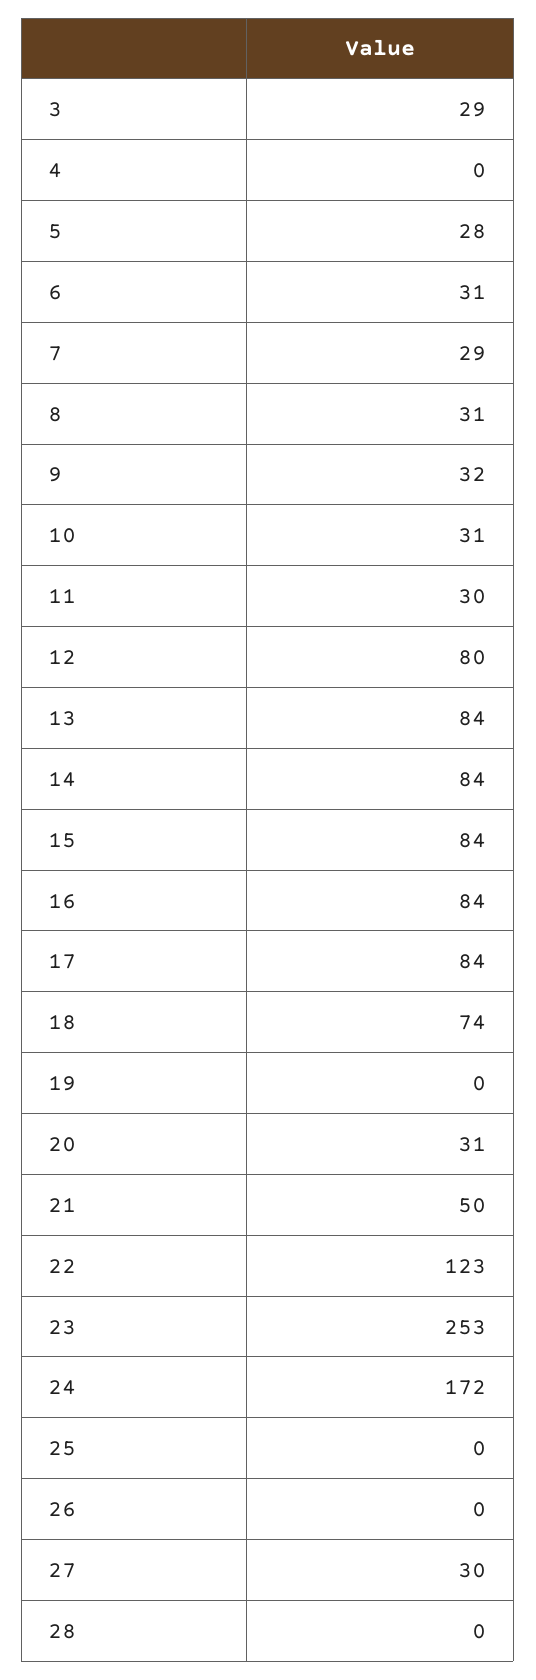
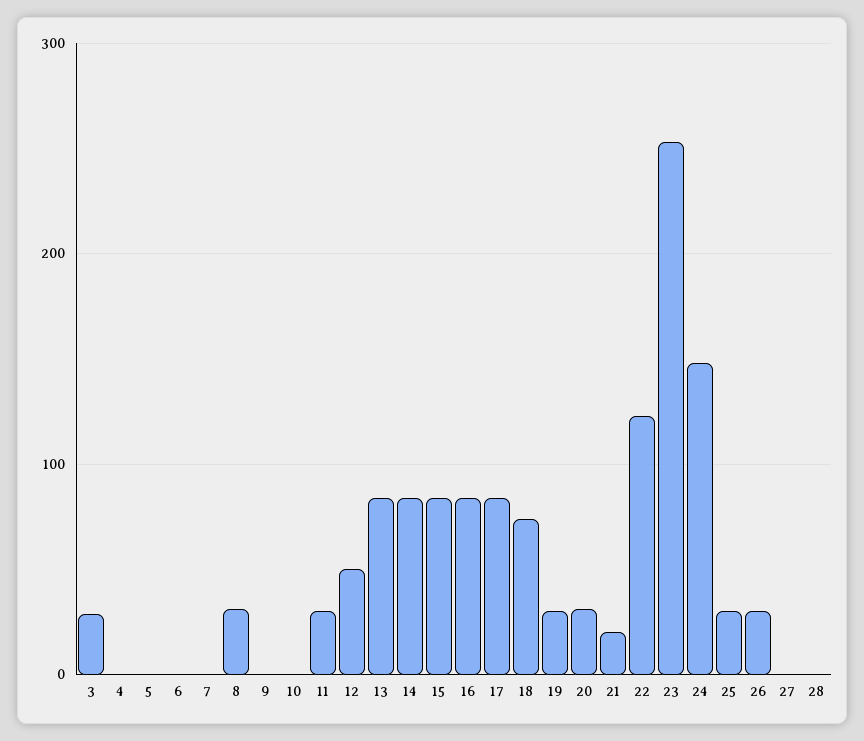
5: 28 -> 0
6: 31 -> 0
7: 29 -> 0
9: 32 -> 0
10: 31 -> 0
12: 80 -> 50
19: 0 -> 30
21: 50 -> 20
24: 172 -> 150
25: 0 -> 30
26: 0 -> 30
27: 30 -> 0

